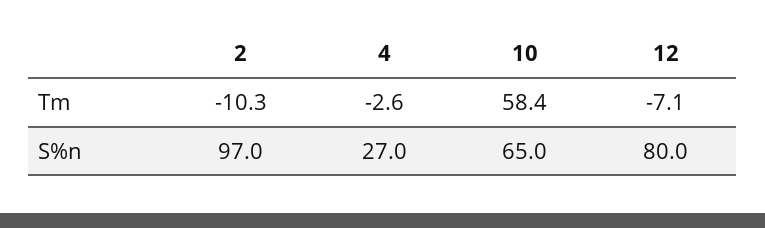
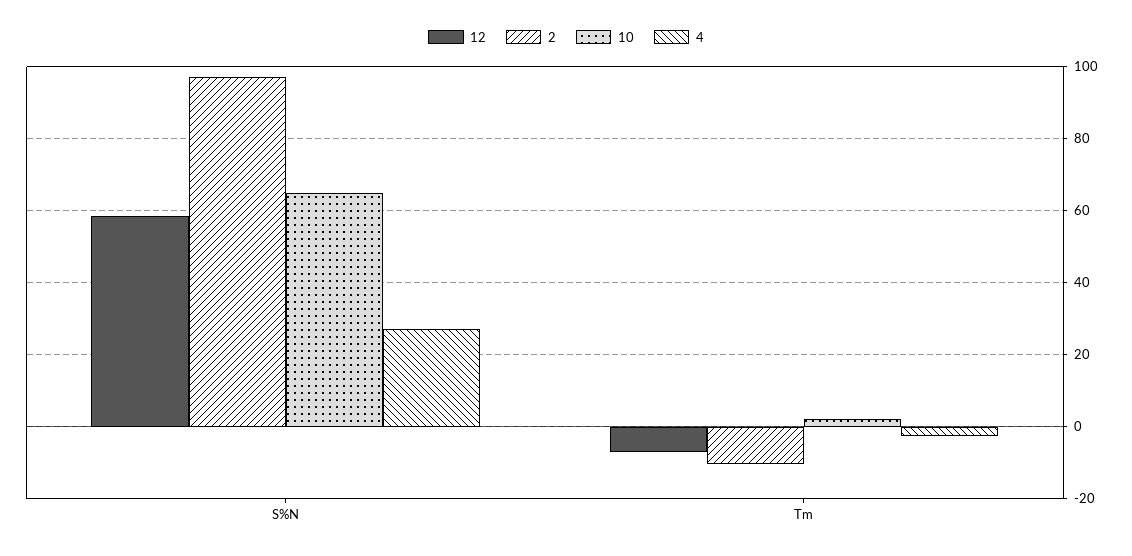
10, Tm: 58.4 -> 2
12, S%n: 80 -> 58

